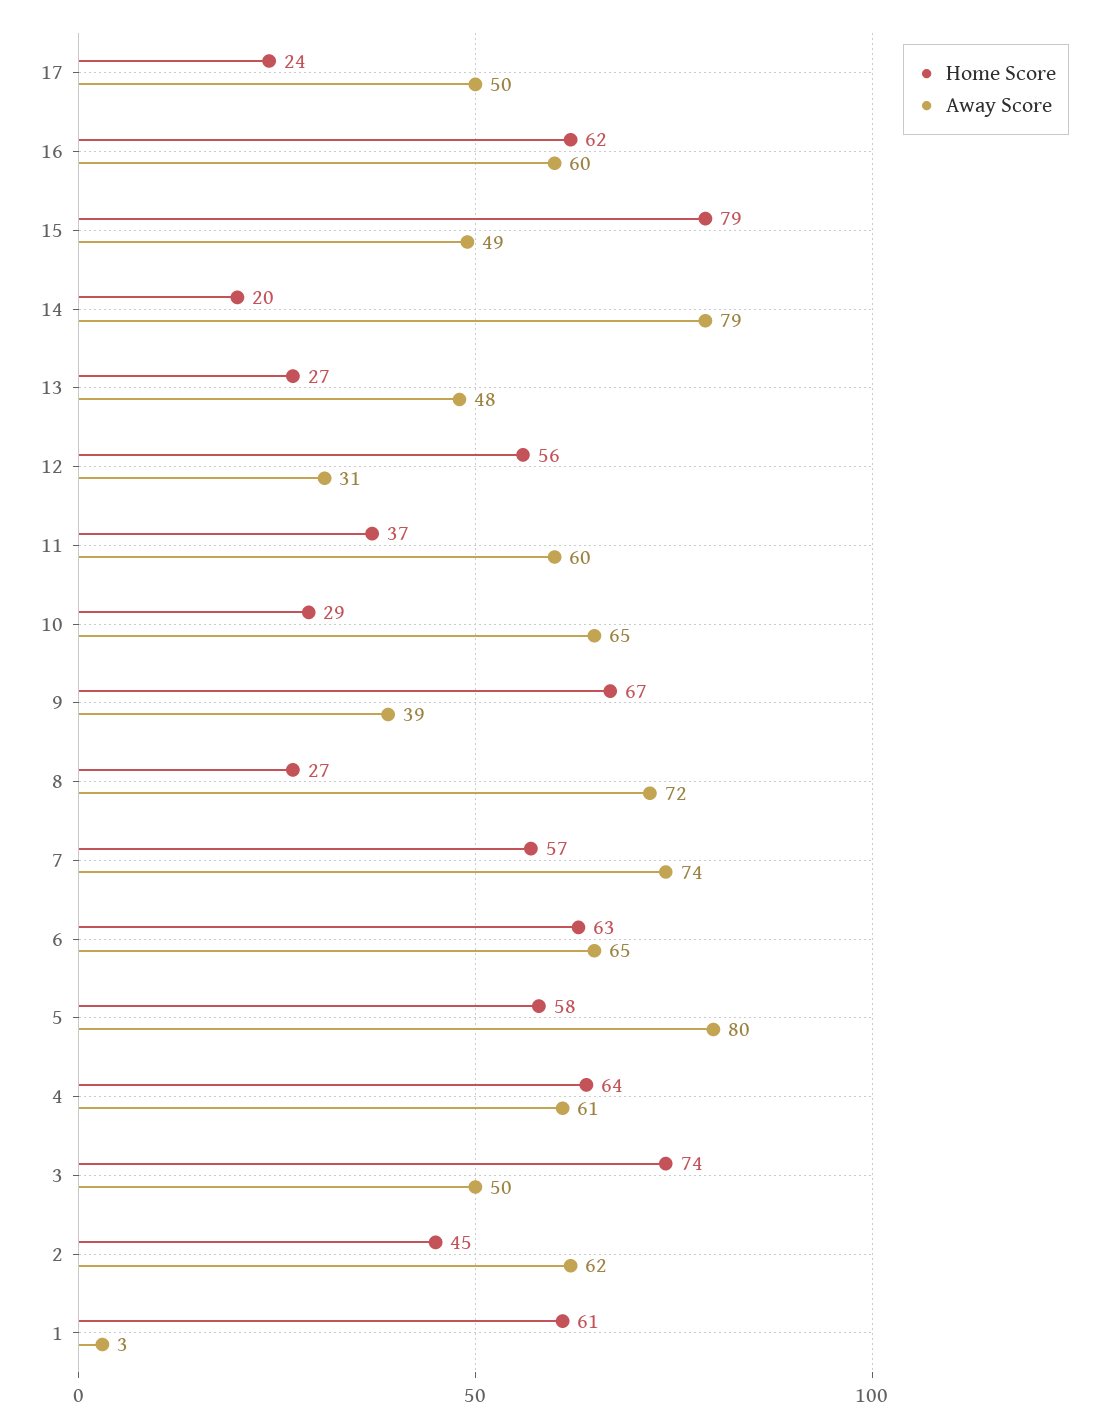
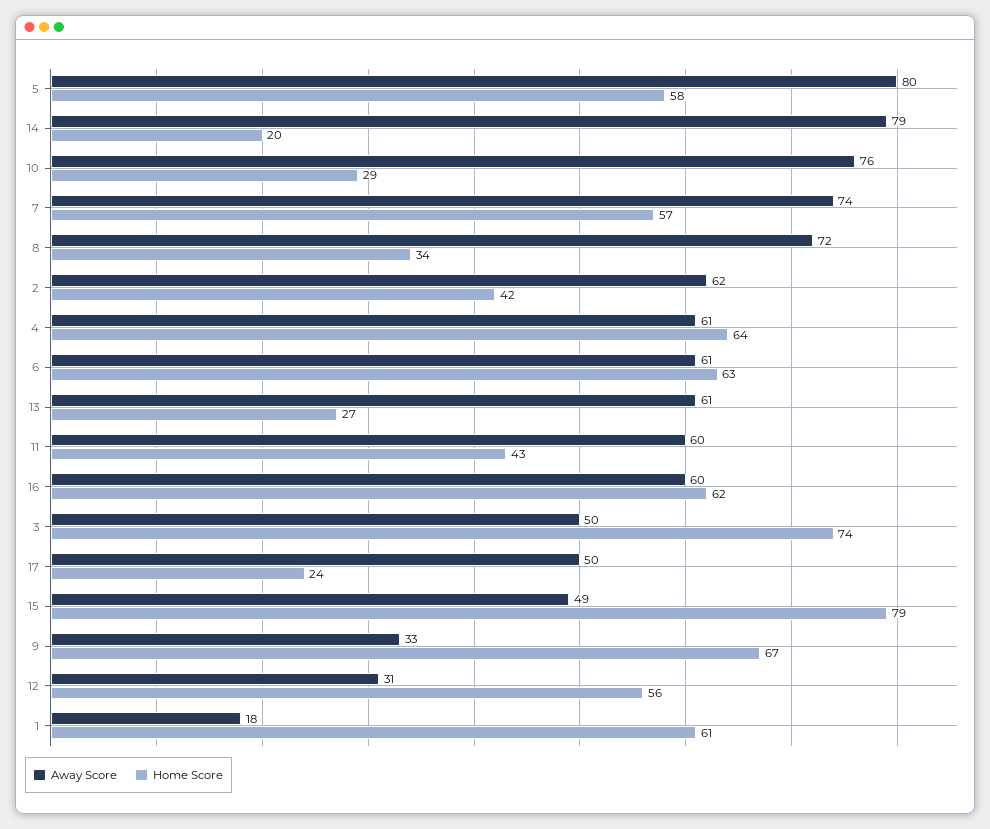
Away Score, 13: 48 -> 61
Home Score, 11: 37 -> 43
Away Score, 10: 65 -> 76
Away Score, 9: 39 -> 33
Home Score, 8: 27 -> 34
Away Score, 6: 65 -> 61
Home Score, 2: 45 -> 42
Away Score, 1: 3 -> 18

